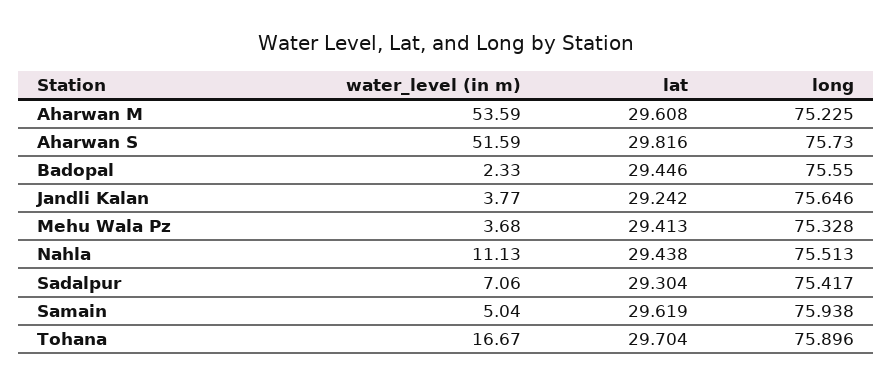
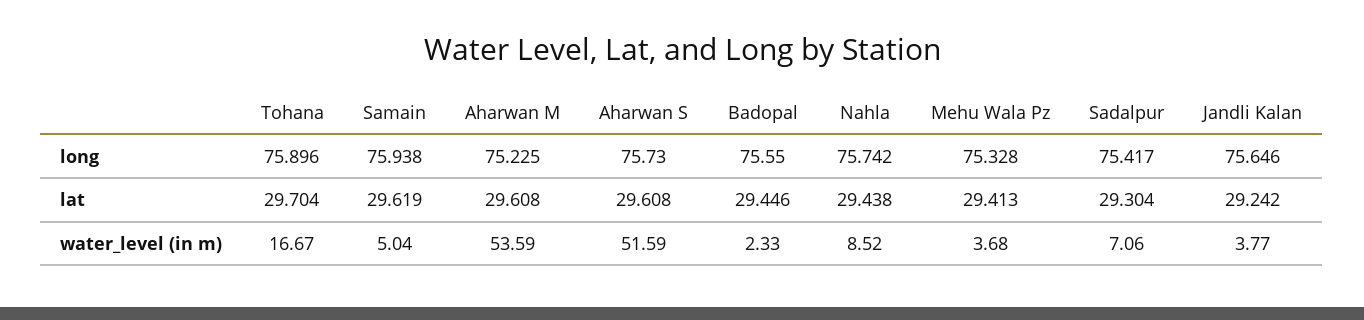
lat, Aharwan S: 29.816 -> 29.608
water_level (in m), Nahla: 11.13 -> 8.52
long, Nahla: 75.513 -> 75.742

